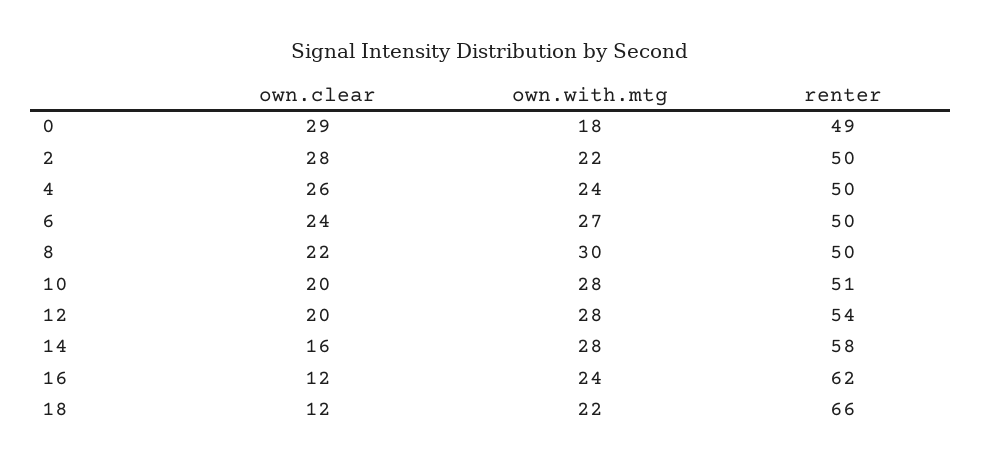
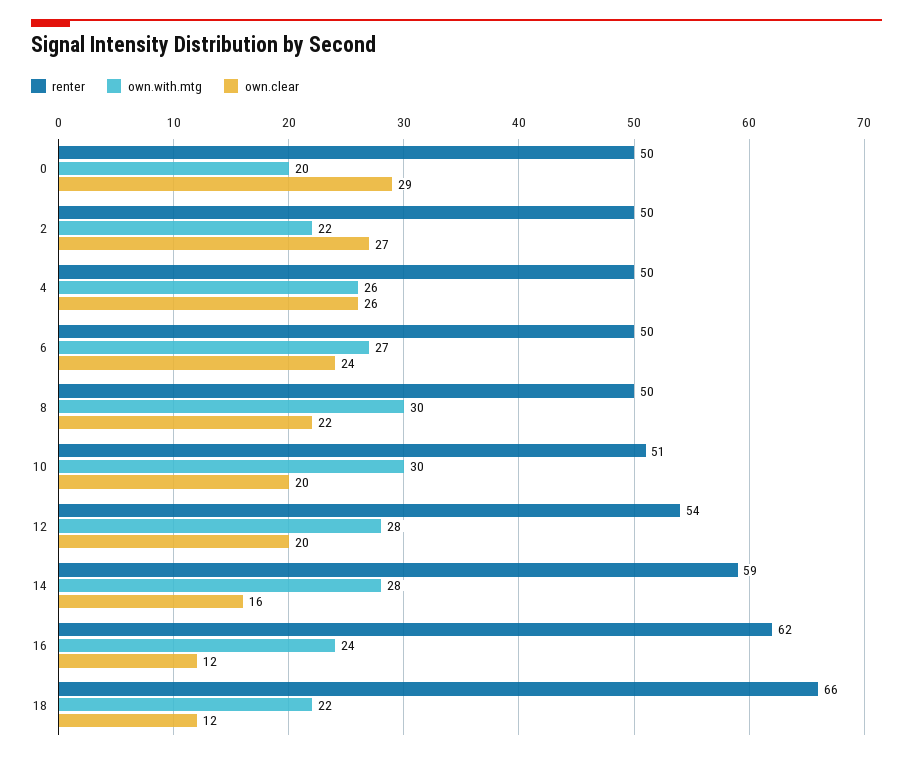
own.with.mtg, 0: 18 -> 20
renter, 0: 49 -> 50
own.clear, 2: 28 -> 27
own.with.mtg, 4: 24 -> 26
own.with.mtg, 10: 28 -> 30
renter, 14: 58 -> 59

